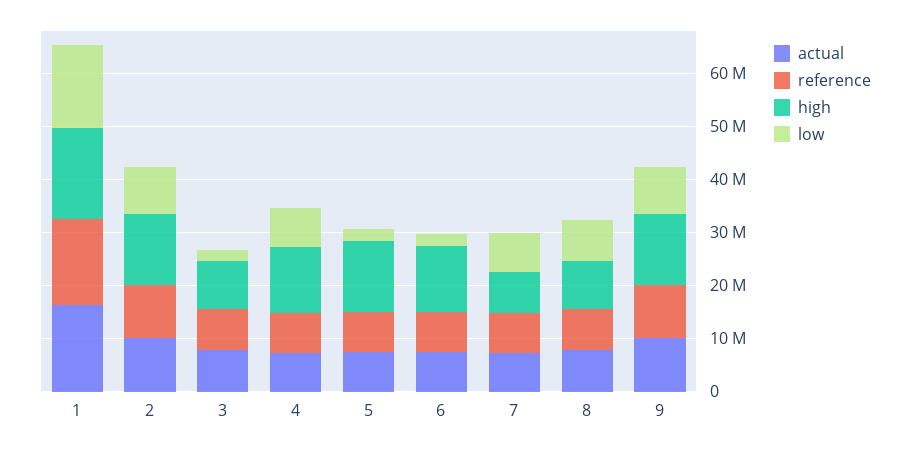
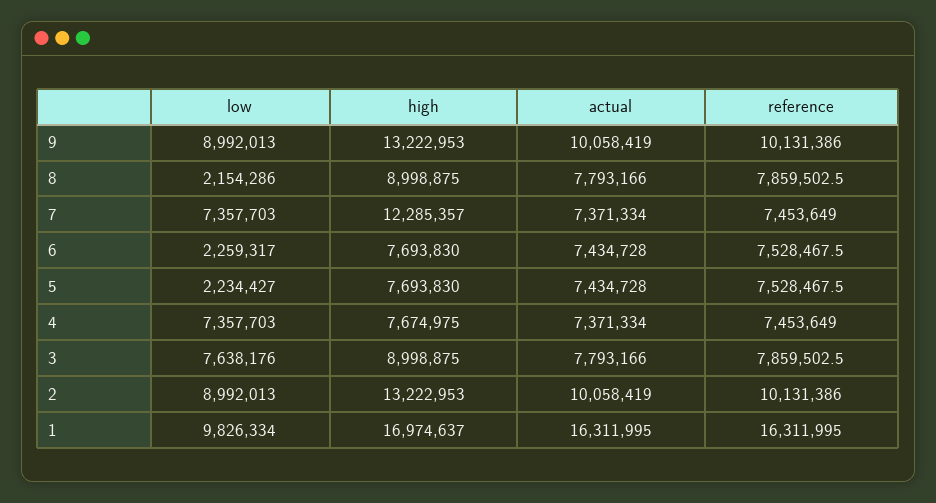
low, 1: 16000000 -> 9826334
low, 3: 2000000 -> 7638176
high, 4: 12000000 -> 7674975
high, 5: 14000000 -> 7693830
high, 6: 12000000 -> 7693830
high, 7: 8000000 -> 12285357
low, 8: 8000000 -> 2154286

